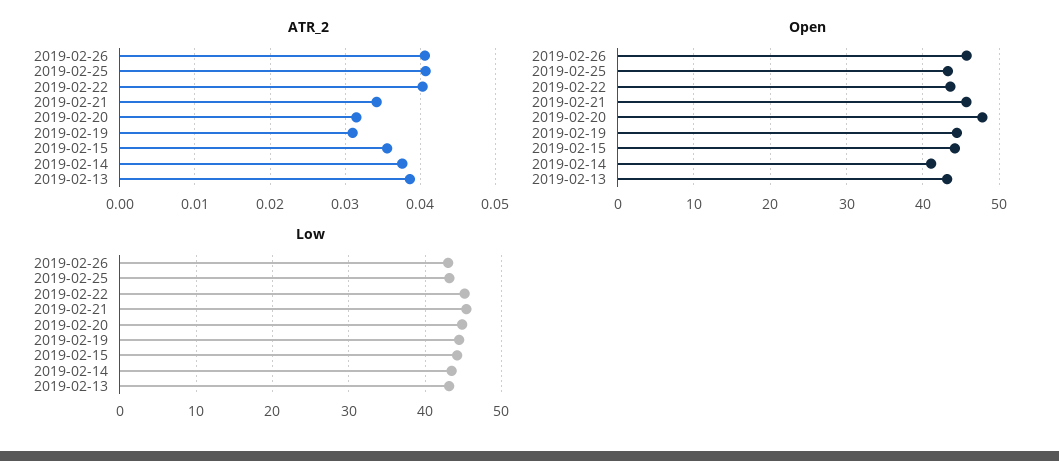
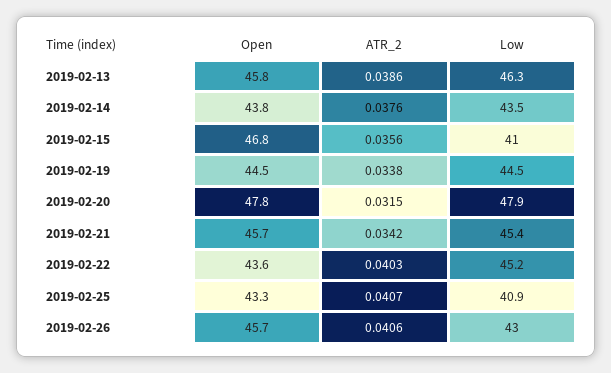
ATR_2, 2019-02-19: 0.031 -> 0.0338
Open, 2019-02-15: 44 -> 46.8
Open, 2019-02-14: 41 -> 43.8
Open, 2019-02-13: 43 -> 45.8
Low, 2019-02-25: 43 -> 40.9
Low, 2019-02-20: 45 -> 47.9
Low, 2019-02-15: 44 -> 41
Low, 2019-02-13: 43 -> 46.3

